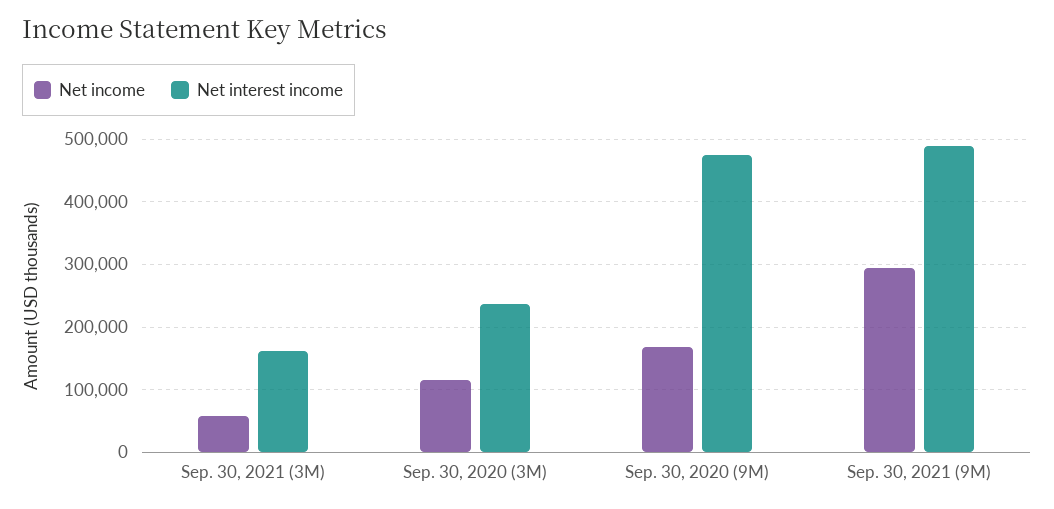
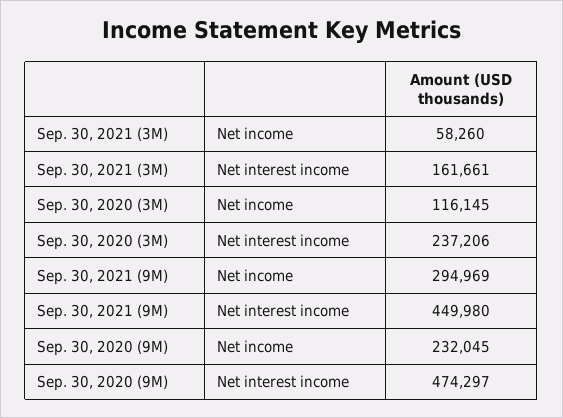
Net income, Sep. 30, 2020 (9M): 170000 -> 232045
Net interest income, Sep. 30, 2021 (9M): 490000 -> 449980

